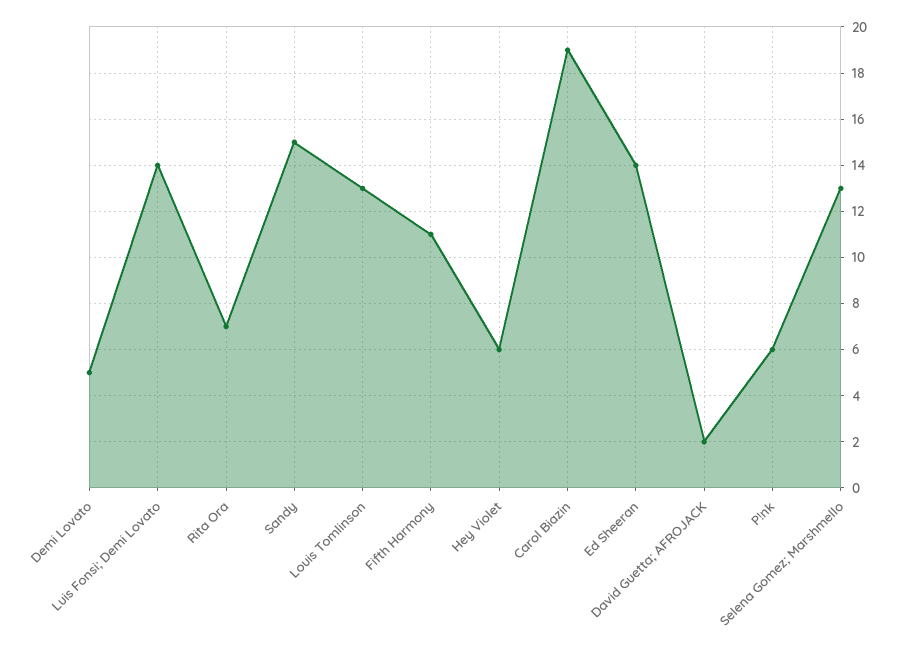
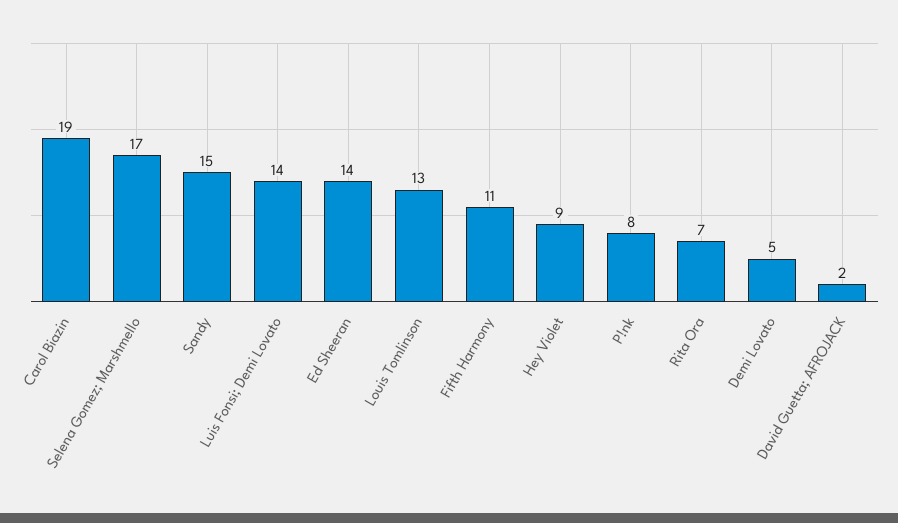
Hey Violet: 6 -> 9
P!nk: 6 -> 8
Selena Gomez; Marshmello: 13 -> 17

